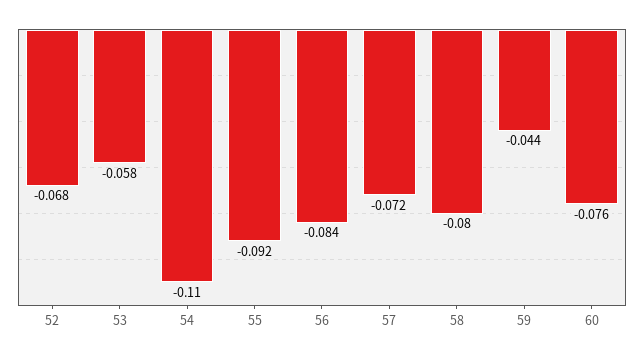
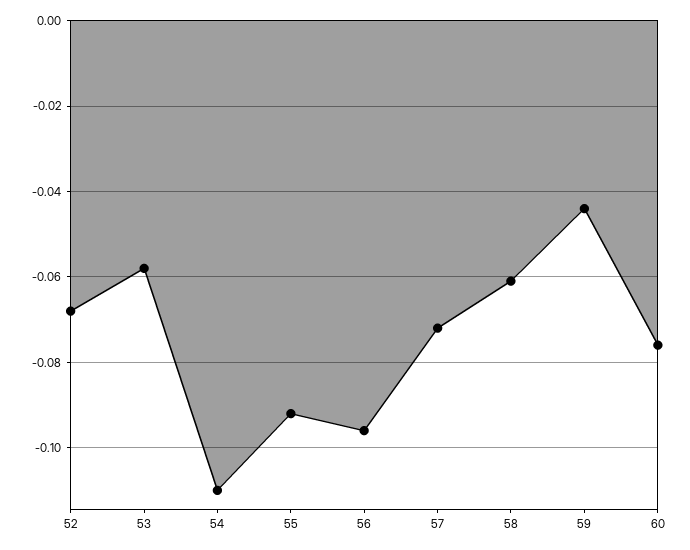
56: -0.084 -> -0.095
58: -0.08 -> -0.06

